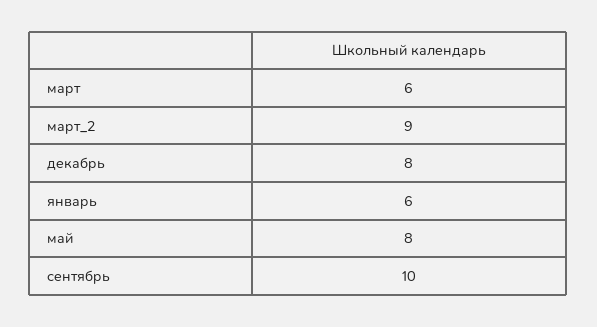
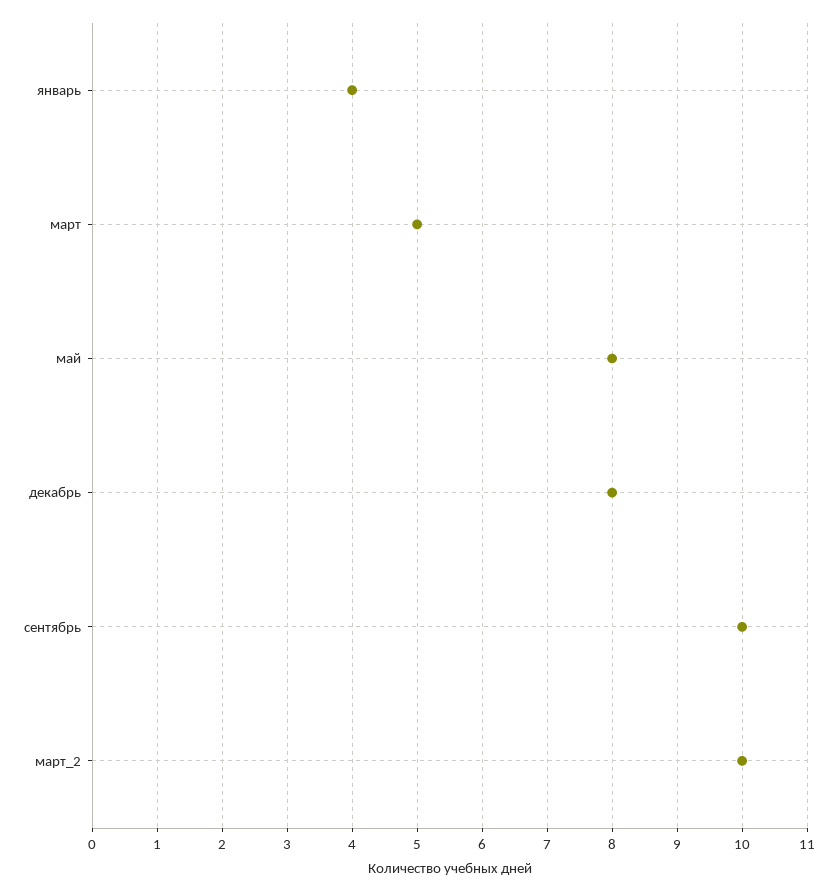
март: 6 -> 5
март_2: 9 -> 10
январь: 6 -> 4

